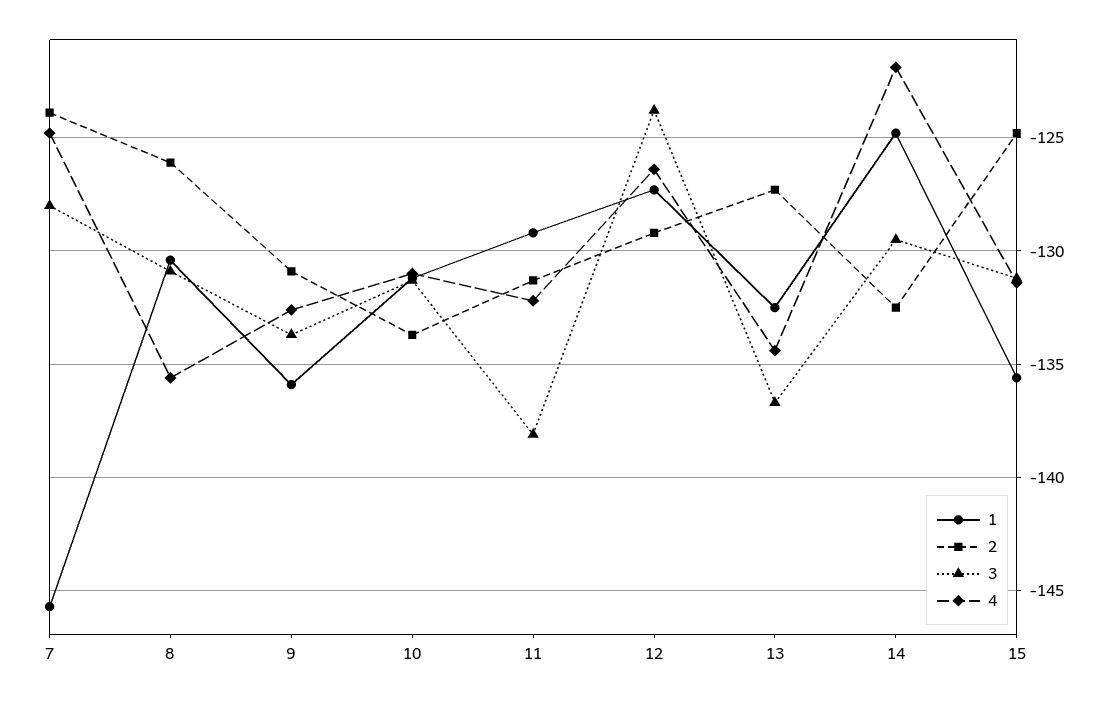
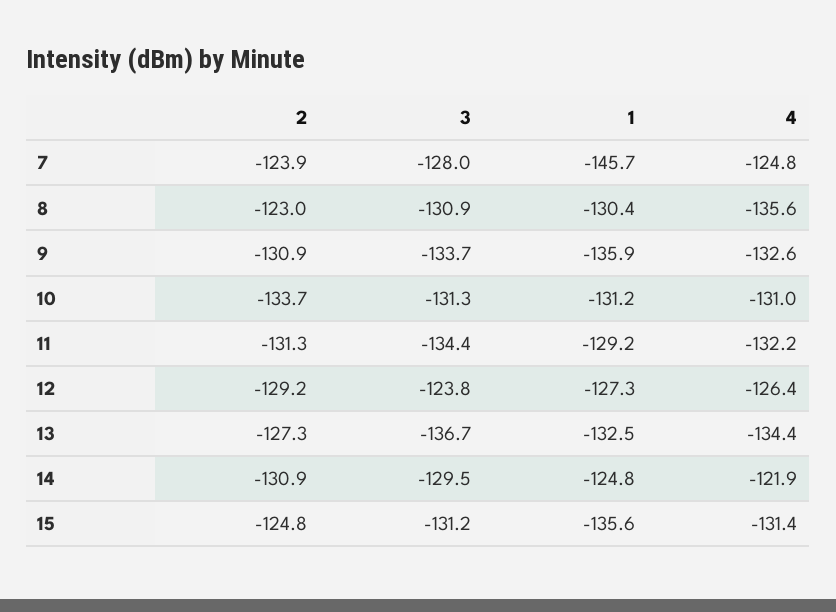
2, 8: -126 -> -123
3, 11: -138 -> -134.4
2, 14: -132.5 -> -130.9

